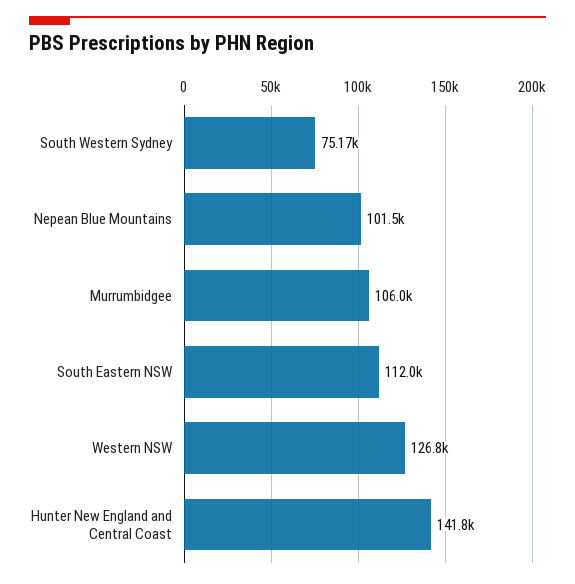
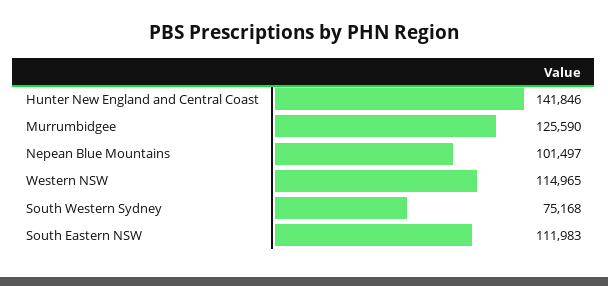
Murrumbidgee: 106000 -> 125590
Western NSW: 126800 -> 114965

